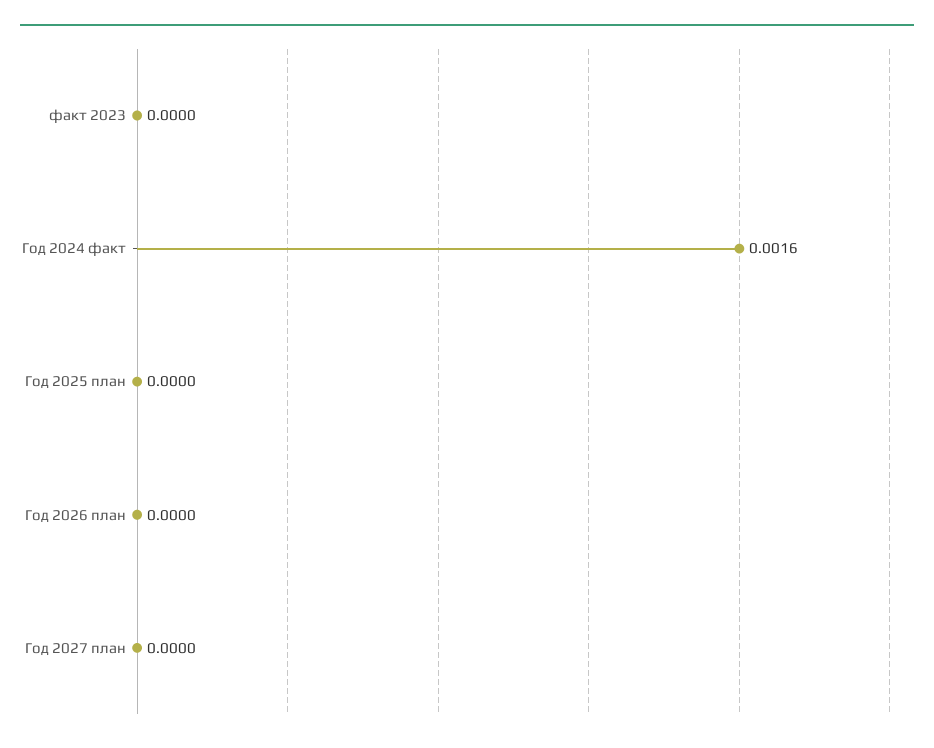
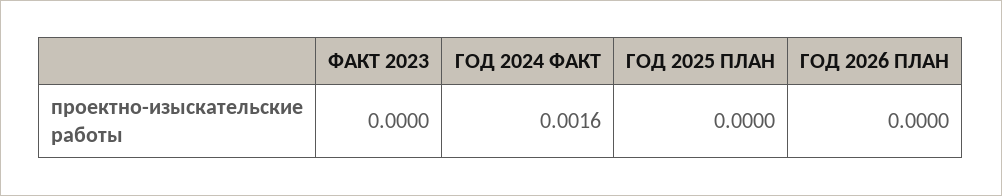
Год 2027 план: 0 -> none

